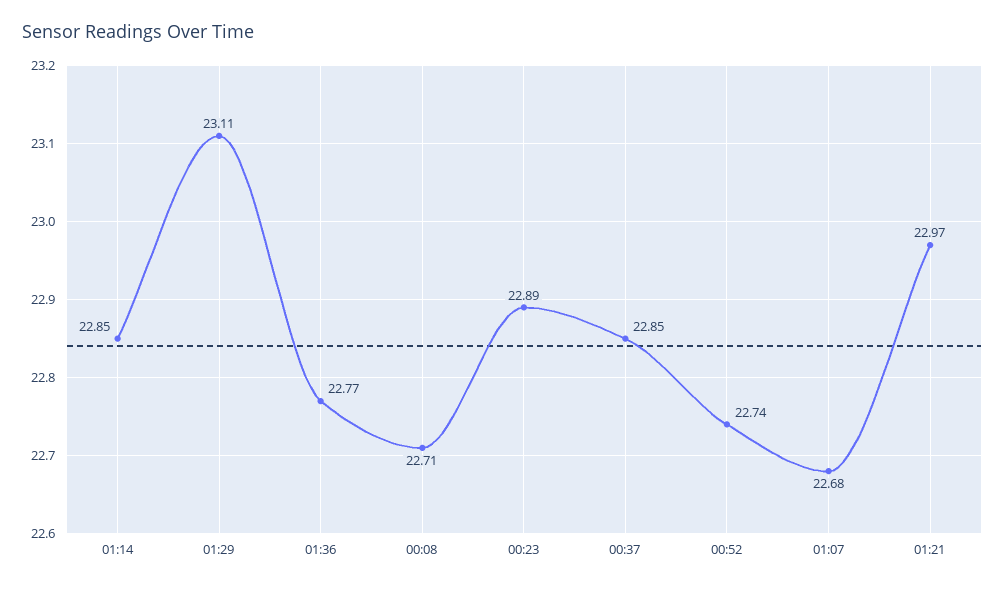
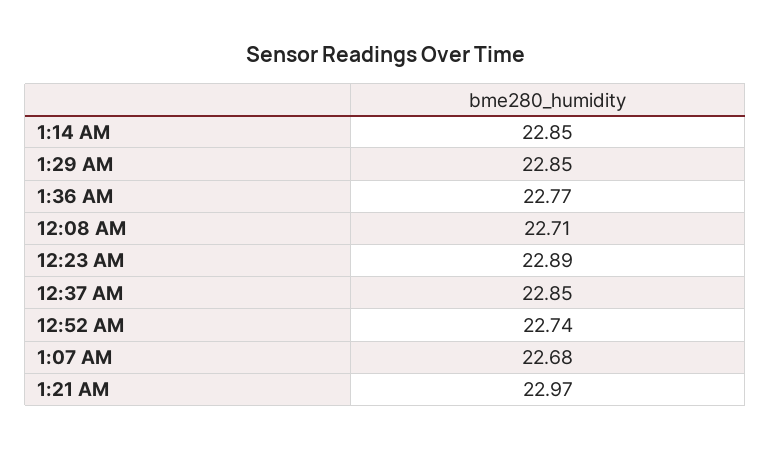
01:29: 23.11 -> 22.85

